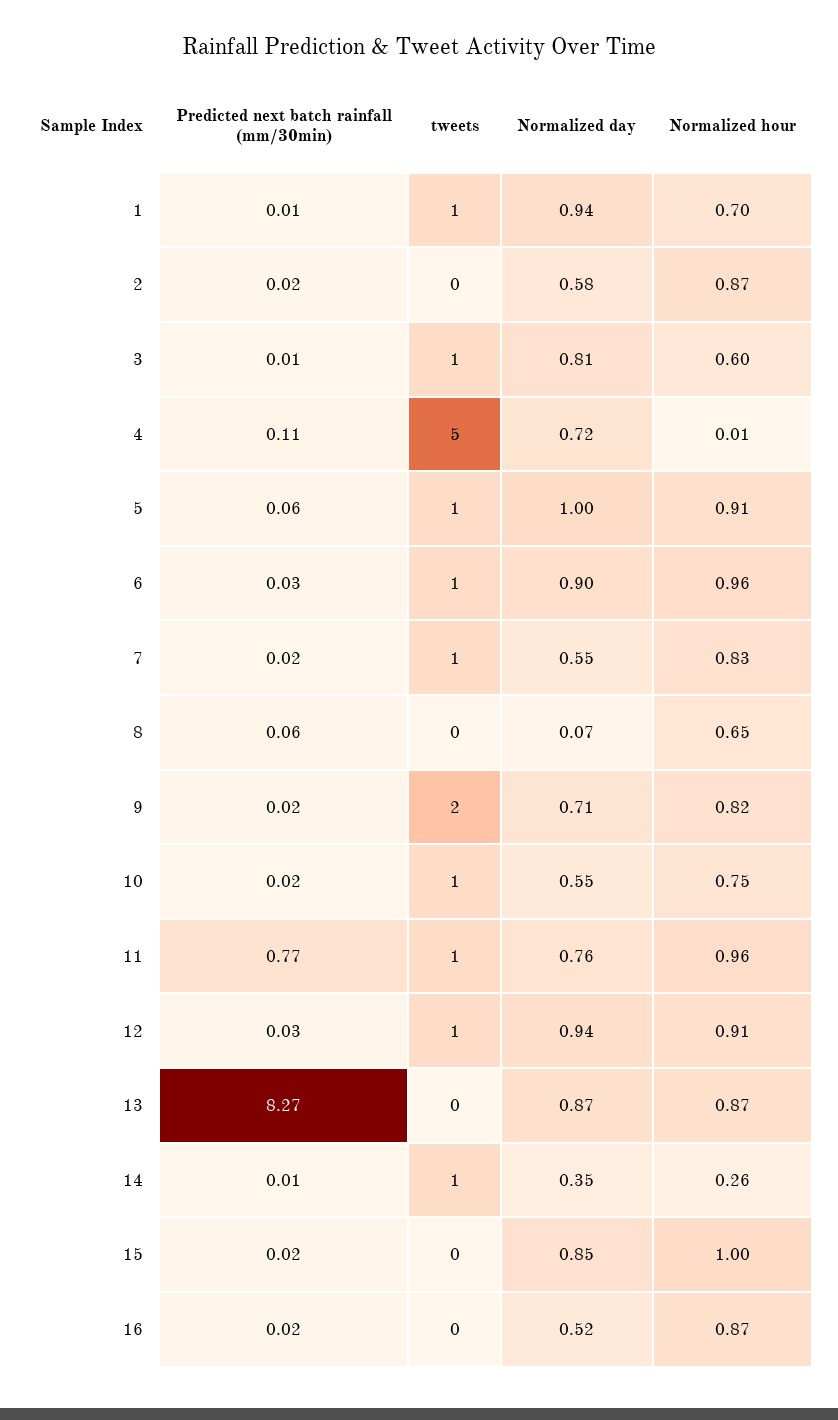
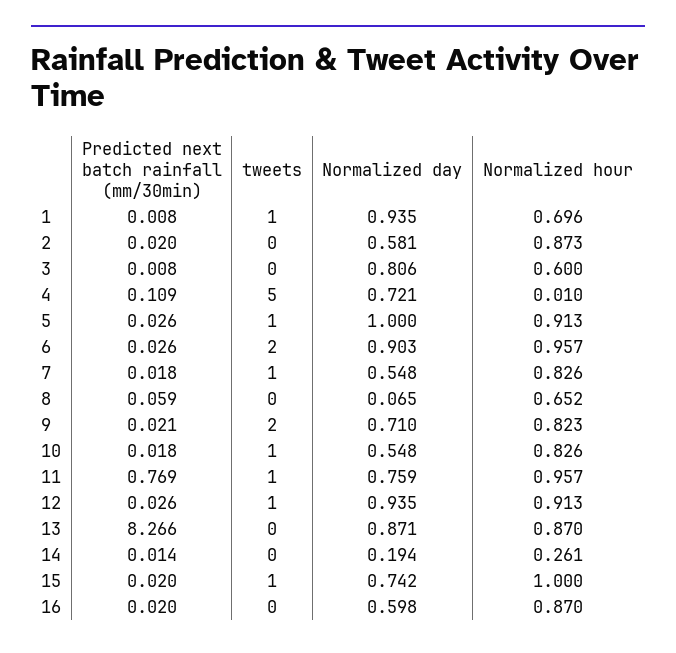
tweets, 3: 1 -> 0
Predicted next batch rainfall (mm/30min), 5: 0.06 -> 0.026
tweets, 6: 1 -> 2
Normalized hour, 10: 0.75 -> 0.826
tweets, 14: 1 -> 0
Normalized day, 14: 0.35 -> 0.194
tweets, 15: 0 -> 1
Normalized day, 15: 0.85 -> 0.742
Normalized day, 16: 0.52 -> 0.598

